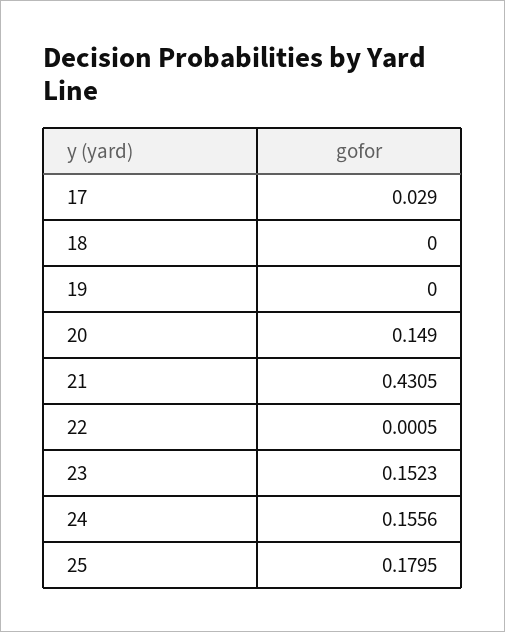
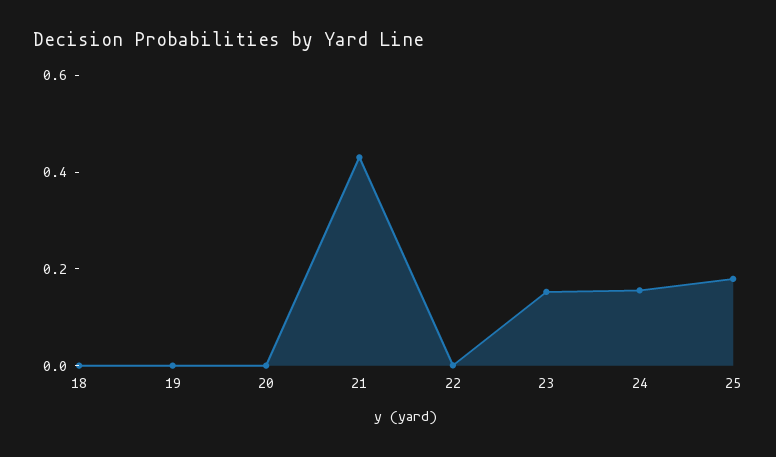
17: 0.029 -> none
20: 0.149 -> 0

